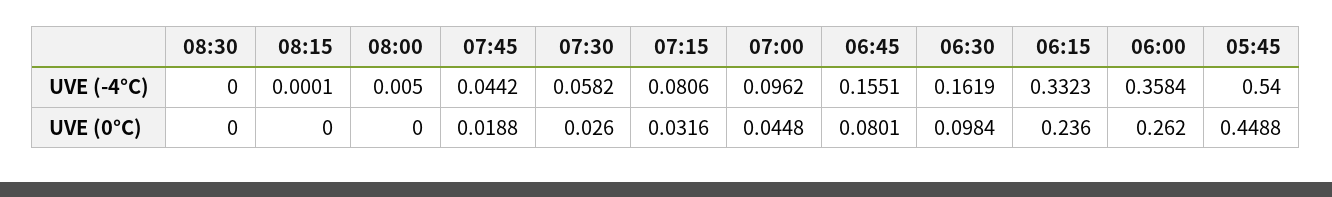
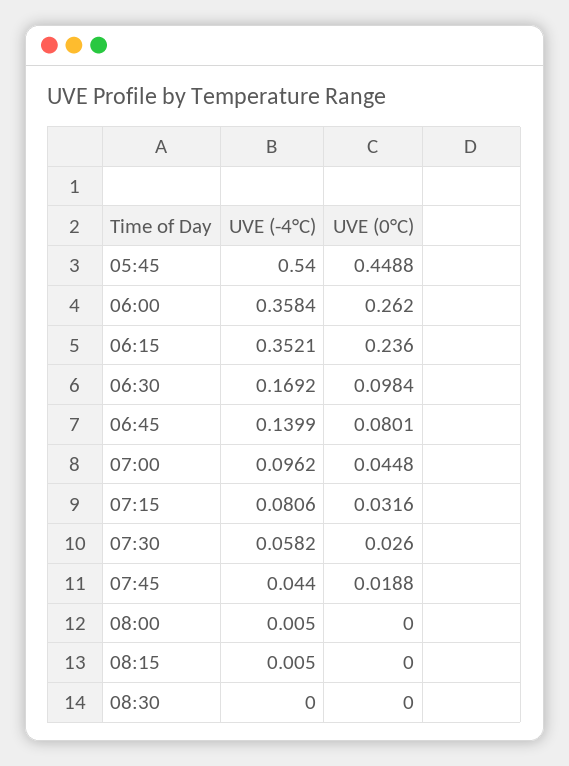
08:15, UVE (-4°C): 0.0001 -> 0.005
07:45, UVE (-4°C): 0.0442 -> 0.044
06:45, UVE (-4°C): 0.1551 -> 0.1399
06:30, UVE (-4°C): 0.1619 -> 0.1692
06:15, UVE (-4°C): 0.3323 -> 0.3521

